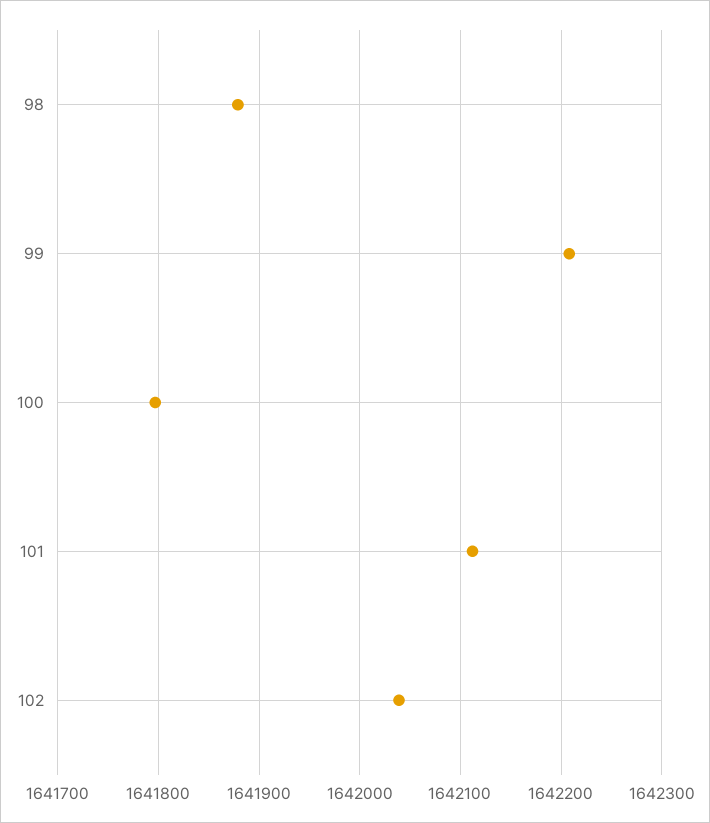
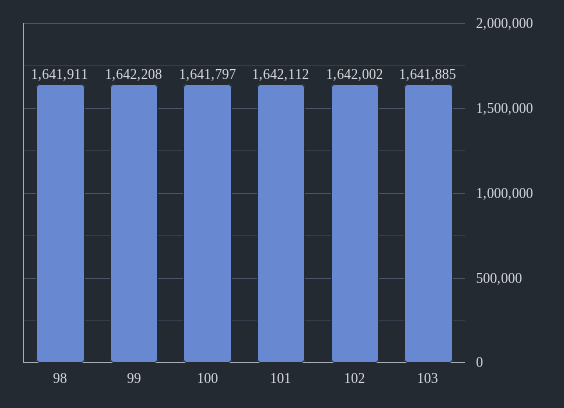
98: 1641880 -> 1641911
102: 1642040 -> 1642002
103: none -> 1641885

